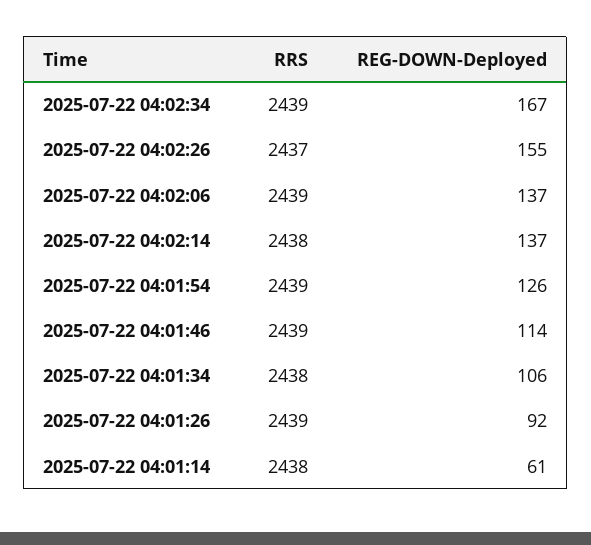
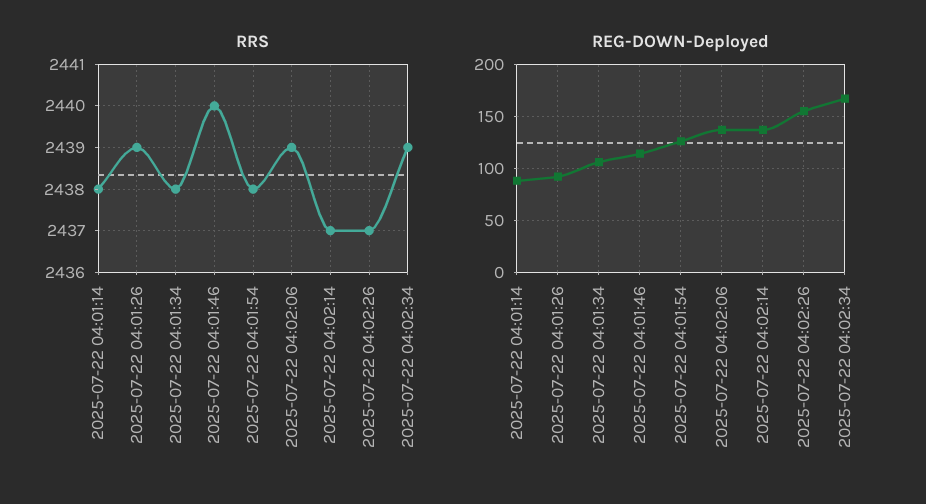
RRS, 2025-07-22 04:02:14: 2438 -> 2437
RRS, 2025-07-22 04:01:54: 2439 -> 2438
RRS, 2025-07-22 04:01:46: 2439 -> 2440
REG-DOWN-Deployed, 2025-07-22 04:01:14: 61 -> 90

